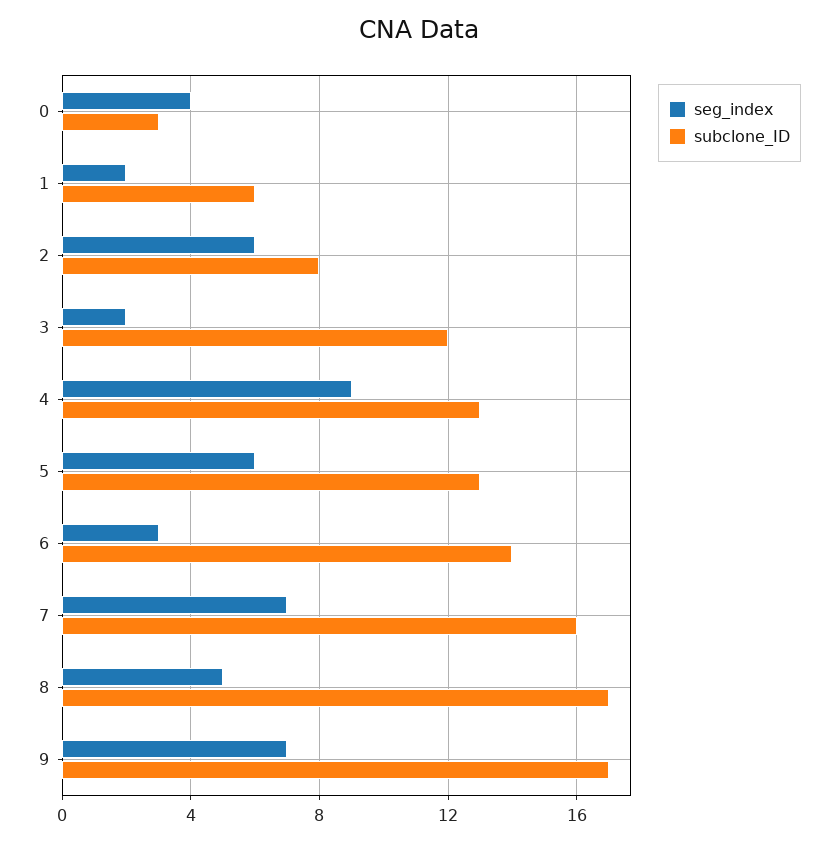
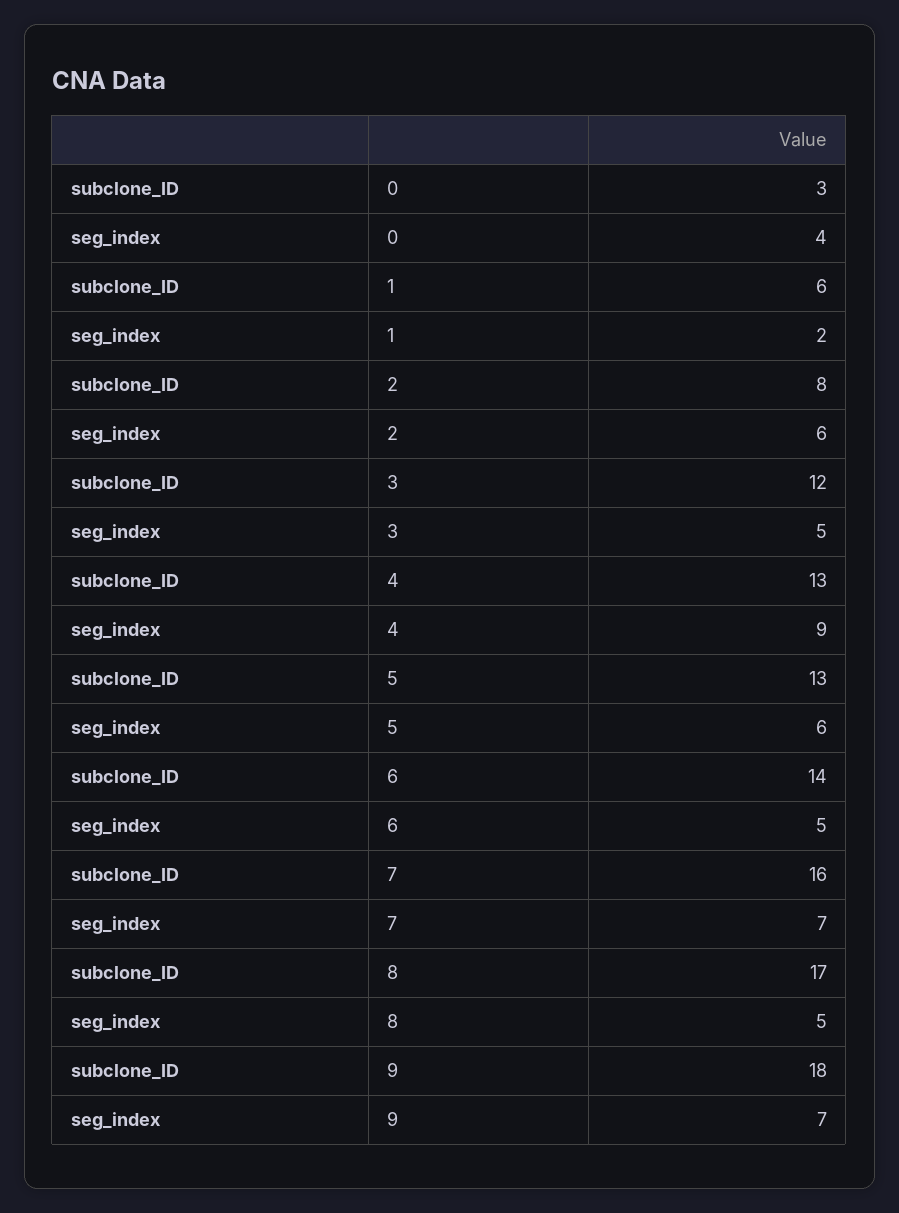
seg_index, 3: 2 -> 5
seg_index, 6: 3 -> 5
subclone_ID, 9: 17 -> 18

